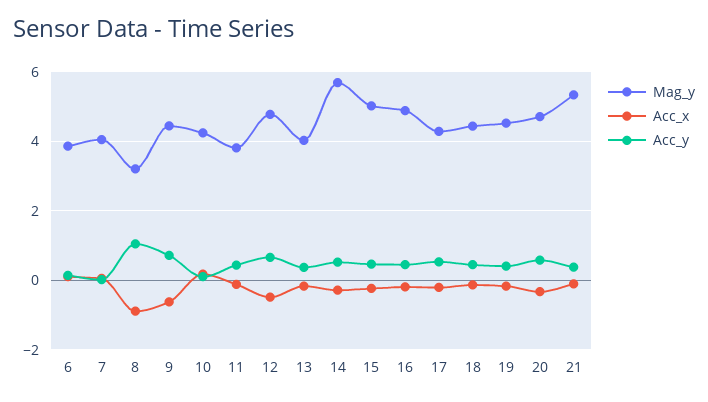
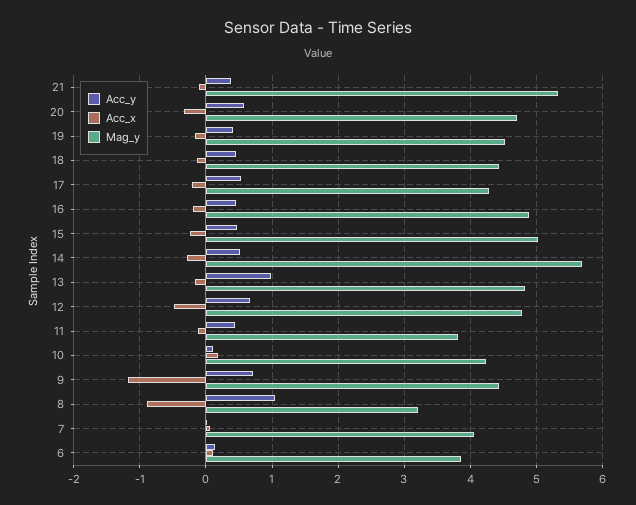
Acc_x, 9: -0.6 -> -1.2
Mag_y, 13: 4 -> 4.8
Acc_y, 13: 0.4 -> 1

